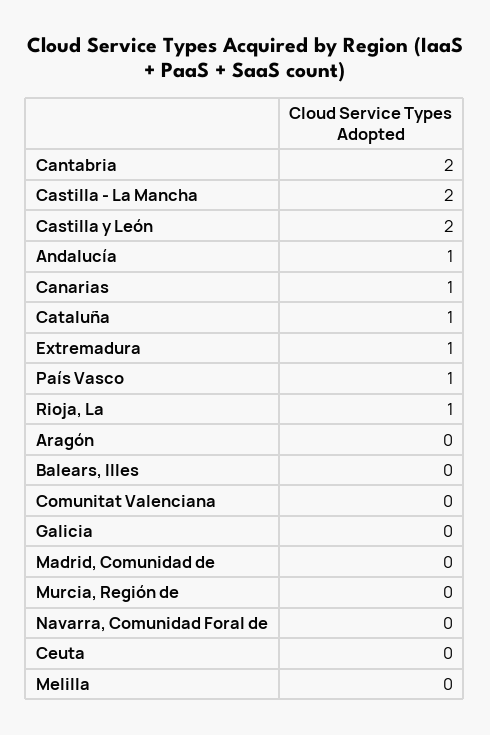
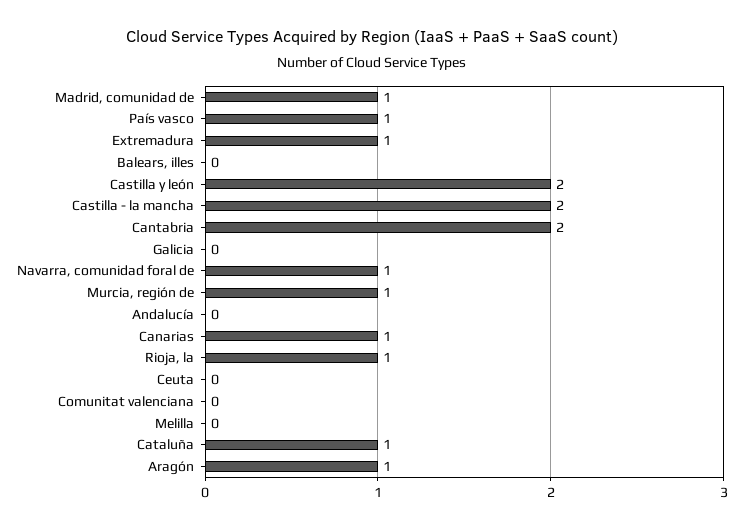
Andalucía: 1 -> 0
Aragón: 0 -> 1
Madrid, Comunidad de: 0 -> 1
Murcia, Región de: 0 -> 1
Navarra, Comunidad Foral de: 0 -> 1

